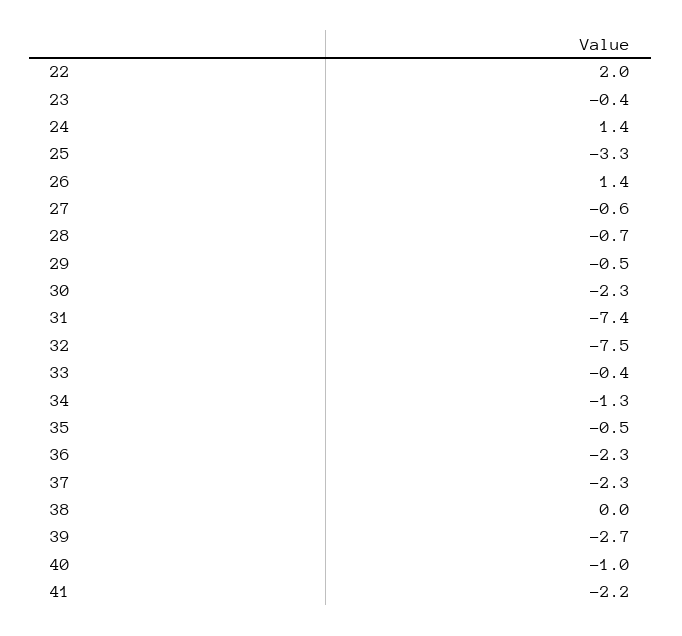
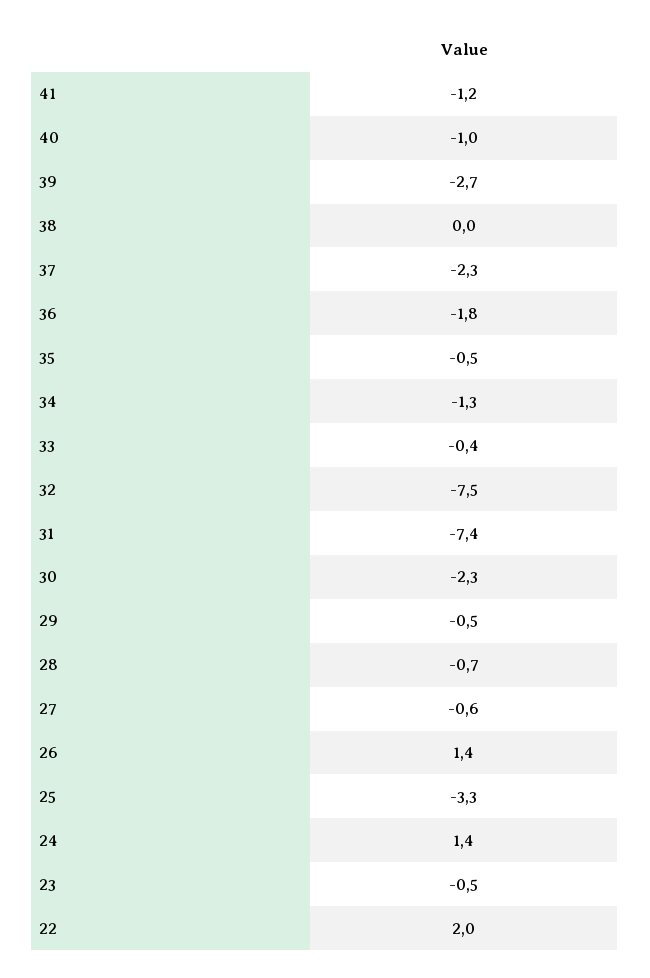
23: -0.4 -> -0.5
36: -2.3 -> -1.8
41: -2.2 -> -1.2

